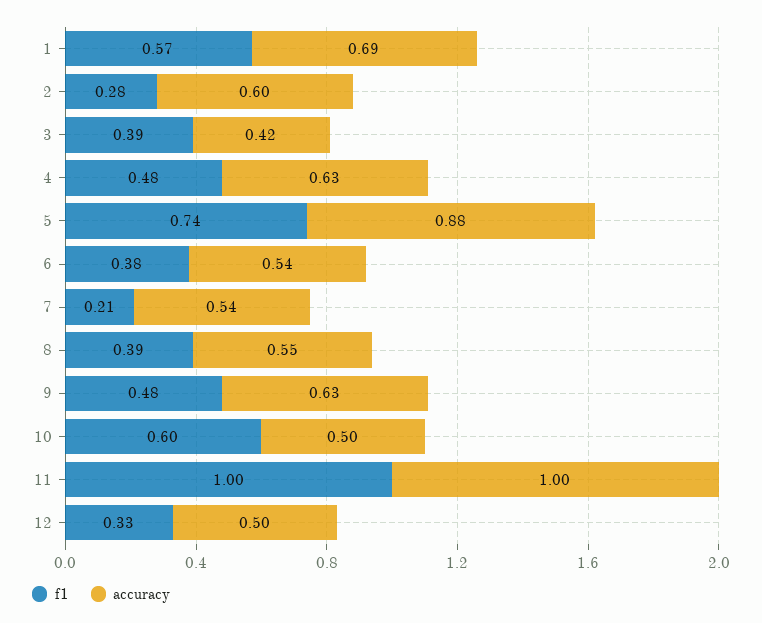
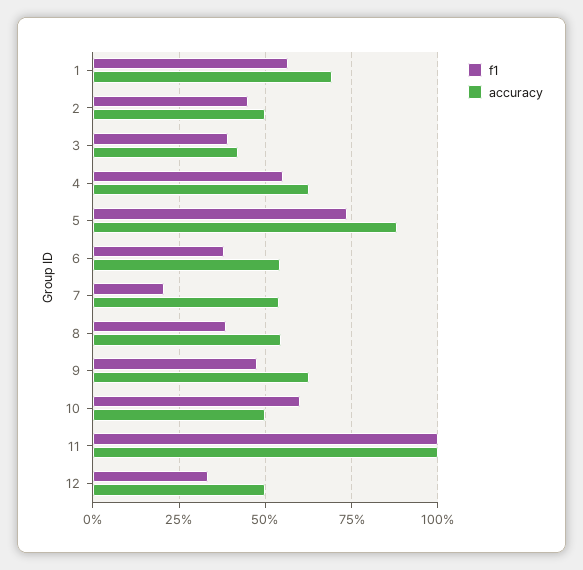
f1, 2: 0.28 -> 0.45
accuracy, 2: 0.6 -> 0.5
f1, 4: 0.48 -> 0.55

